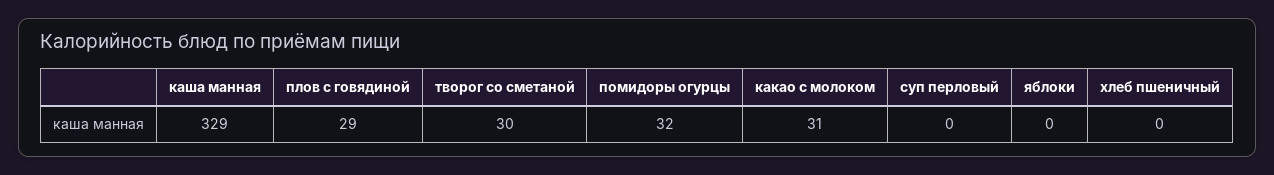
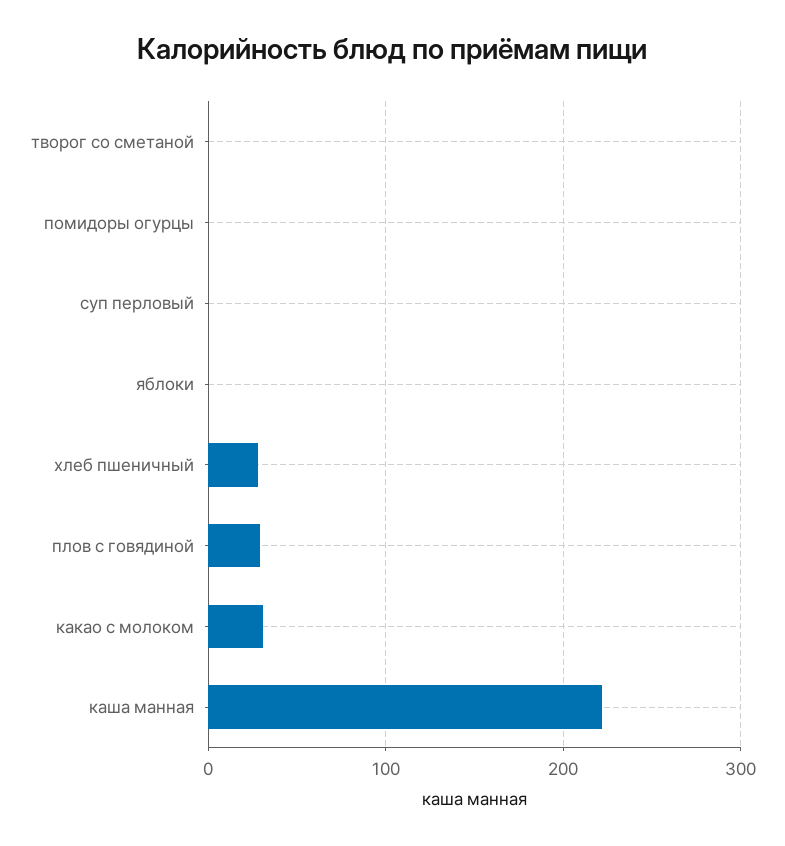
каша манная: 329 -> 220
творог со сметаной: 30 -> 0
помидоры огурцы: 32 -> 0
хлеб пшеничный: 0 -> 30

